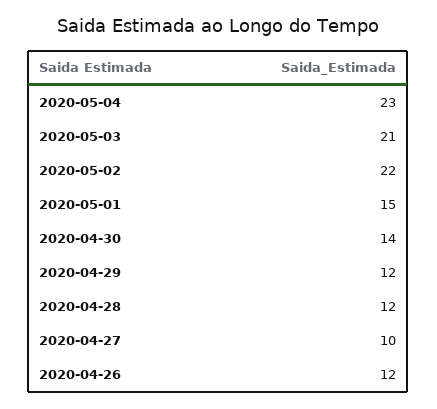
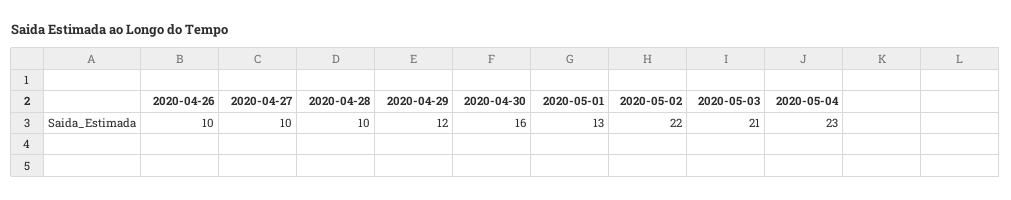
2020-05-01: 15 -> 13
2020-04-30: 14 -> 16
2020-04-28: 12 -> 10
2020-04-26: 12 -> 10

